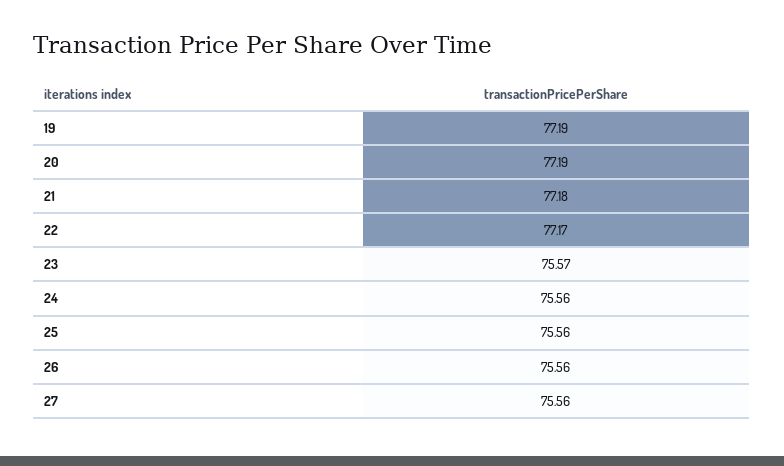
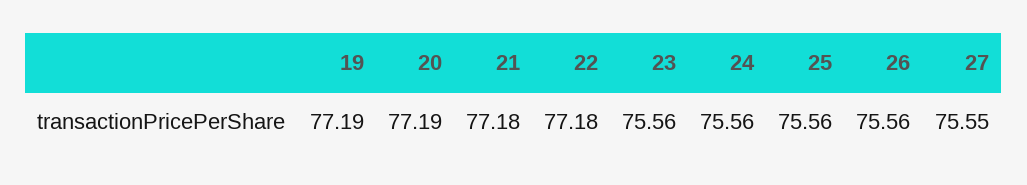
22: 77.17 -> 77.18
23: 75.57 -> 75.56
27: 75.56 -> 75.55

